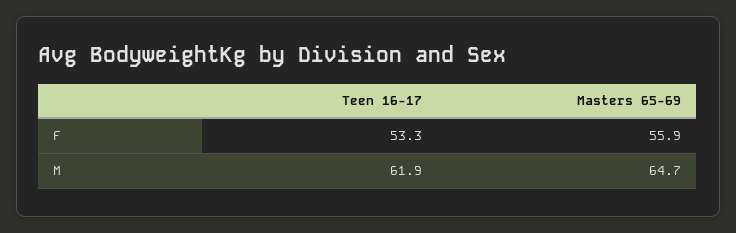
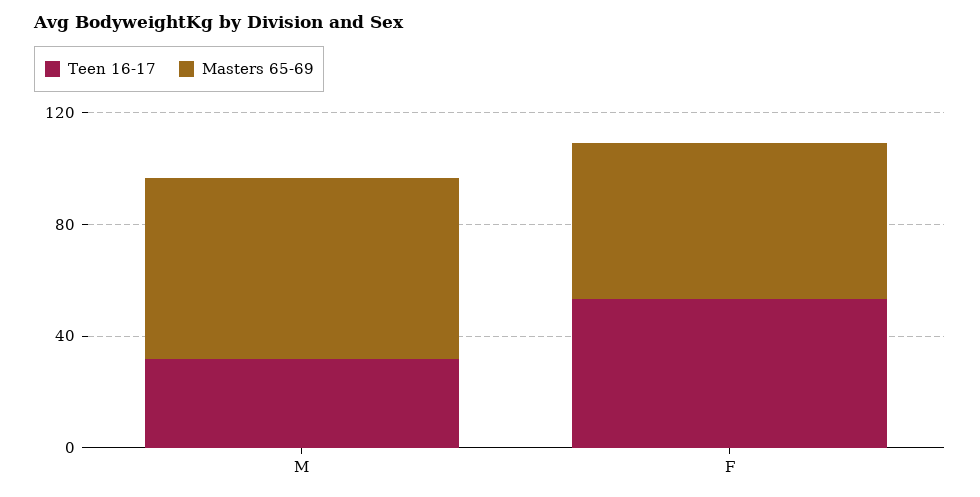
Teen 16-17, M: 61.9 -> 30

